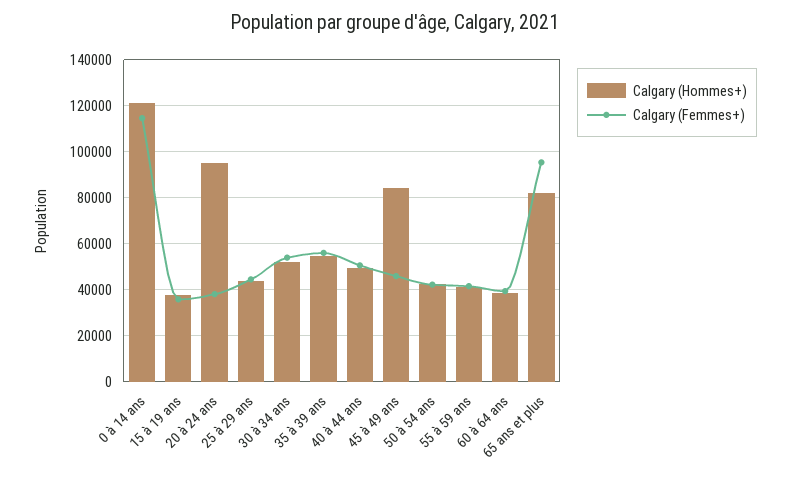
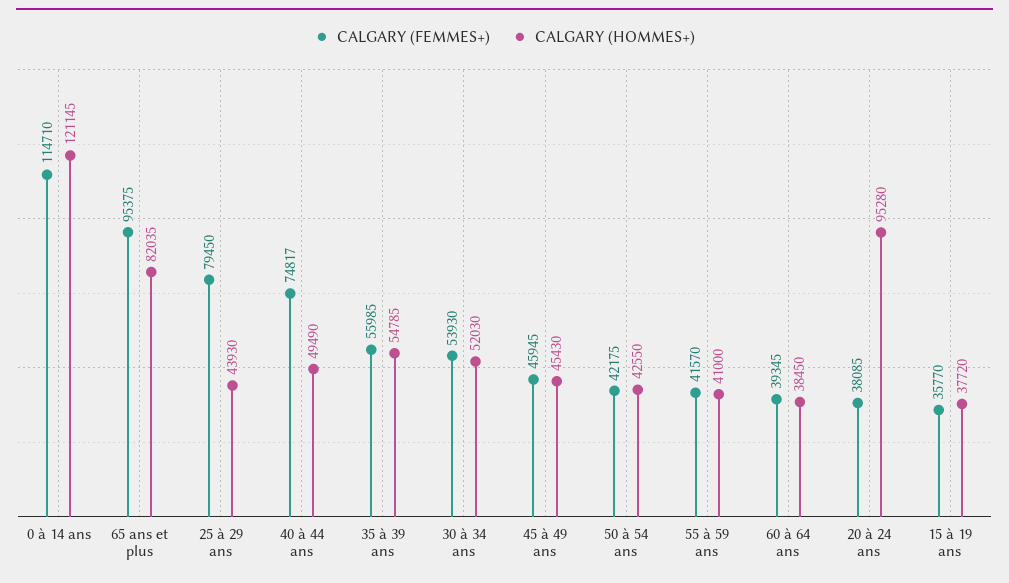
Calgary (Femmes+), 25 à 29 ans: 45000 -> 79450
Calgary (Femmes+), 40 à 44 ans: 50000 -> 74817
Calgary (Hommes+), 45 à 49 ans: 85000 -> 45430

